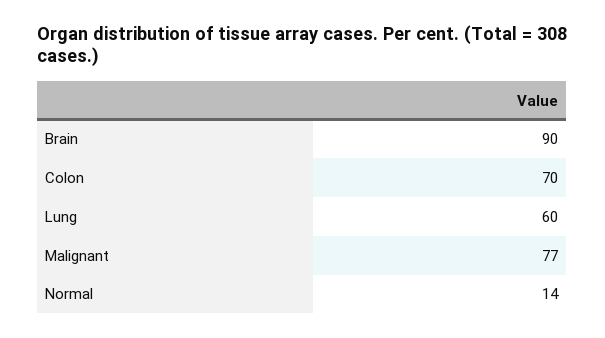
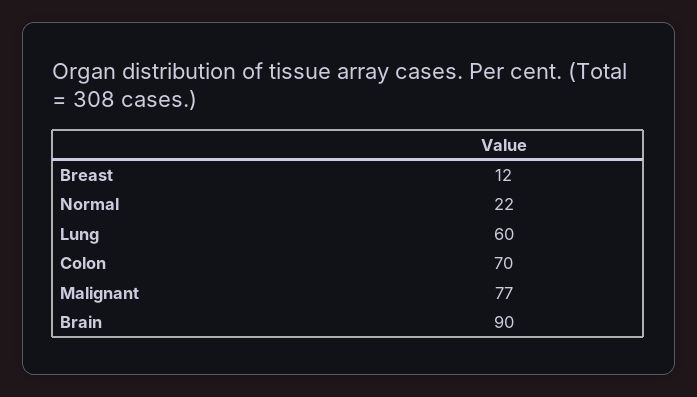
Normal: 14 -> 22
Breast: none -> 12

